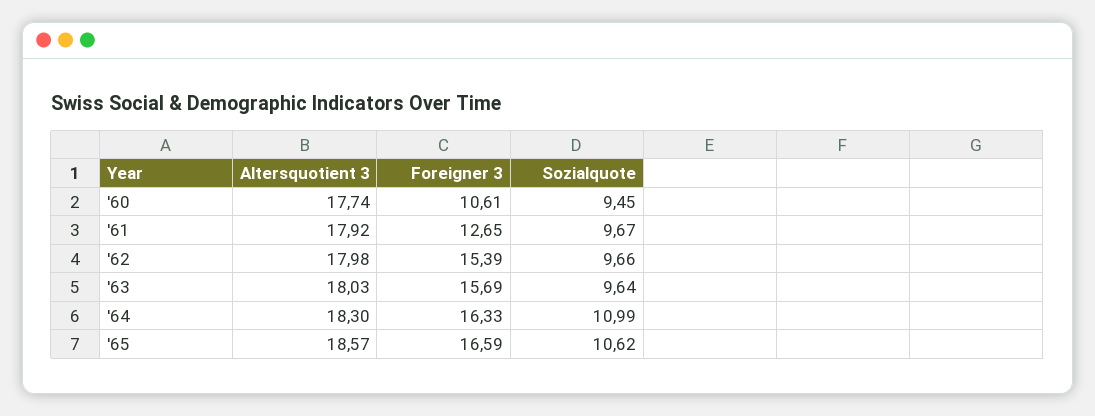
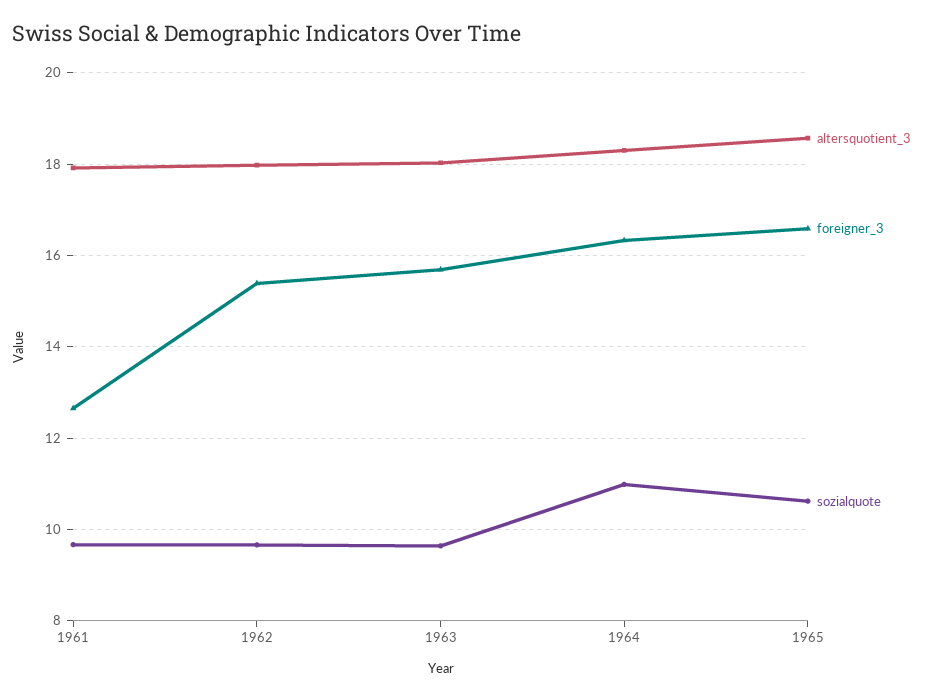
Altersquotient 3, '60: 17.74 -> none
Foreigner 3, '60: 10.61 -> none
Sozialquote, '60: 9.45 -> none

